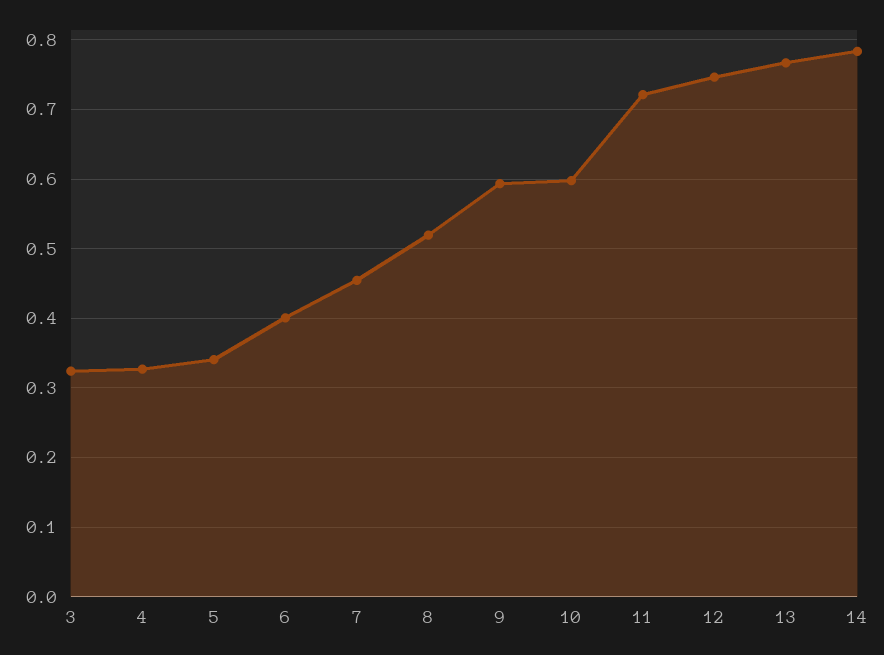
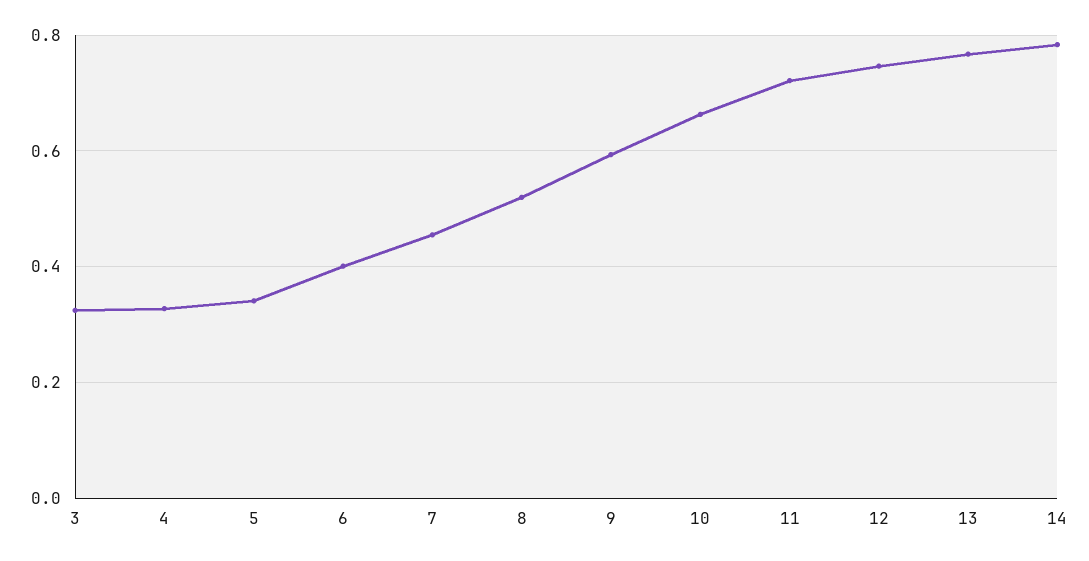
10: 0.6 -> 0.66

